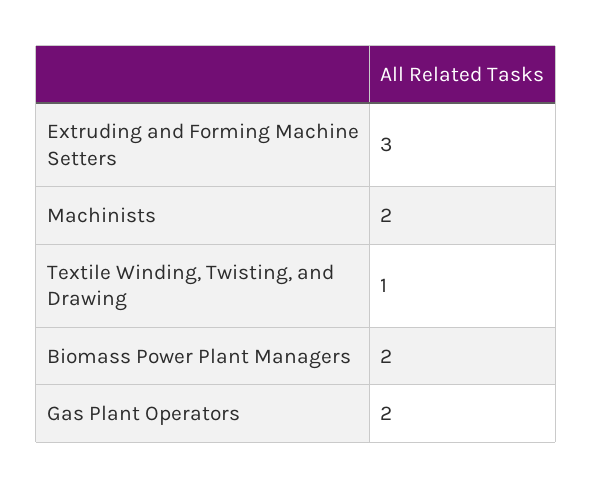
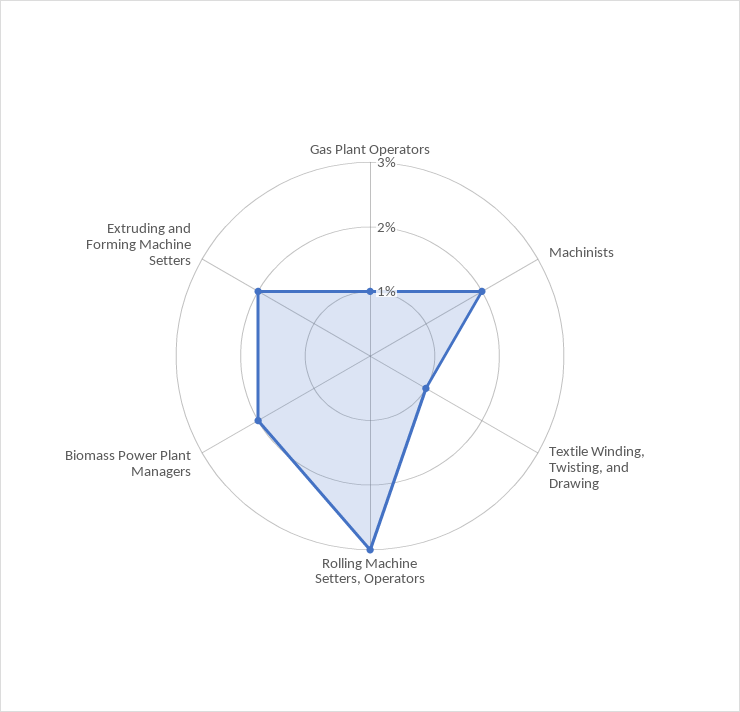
Extruding and Forming Machine Setters: 3 -> 2
Gas Plant Operators: 2 -> 1
Rolling Machine Setters, Operators: none -> 3

